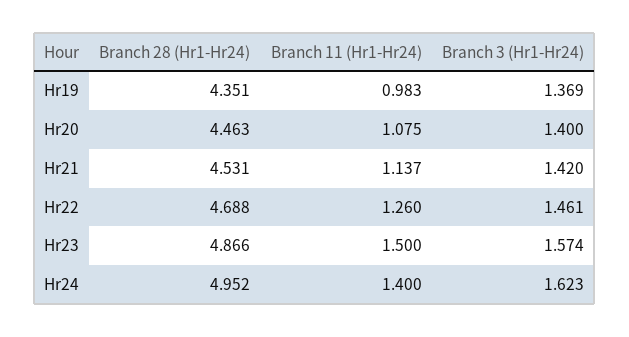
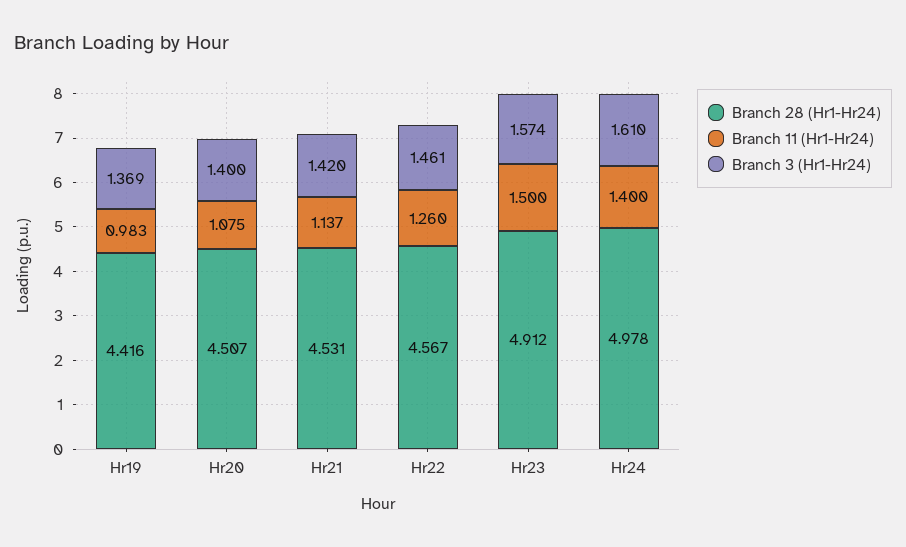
Branch 28 (Hr1-Hr24), Hr19: 4.351 -> 4.416
Branch 28 (Hr1-Hr24), Hr20: 4.463 -> 4.507
Branch 28 (Hr1-Hr24), Hr22: 4.688 -> 4.567
Branch 28 (Hr1-Hr24), Hr23: 4.866 -> 4.912
Branch 28 (Hr1-Hr24), Hr24: 4.952 -> 4.978
Branch 3 (Hr1-Hr24), Hr24: 1.623 -> 1.61

